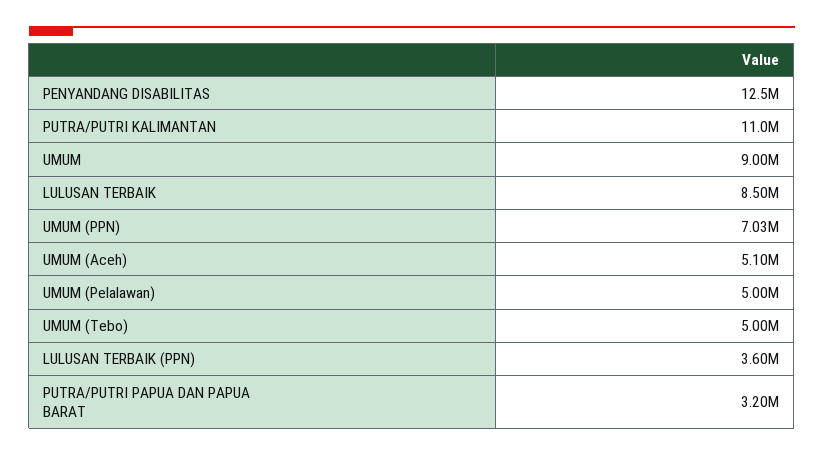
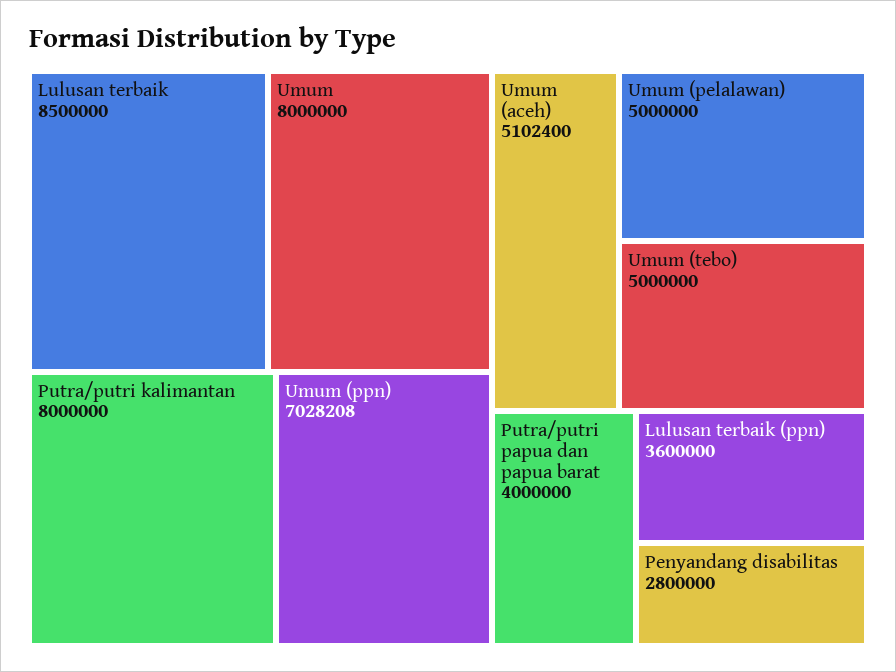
PENYANDANG DISABILITAS: 12500000 -> 2800000
PUTRA/PUTRI KALIMANTAN: 11000000 -> 8000000
UMUM: 9000000 -> 8000000
PUTRA/PUTRI PAPUA DAN PAPUA BARAT: 3200000 -> 4000000

